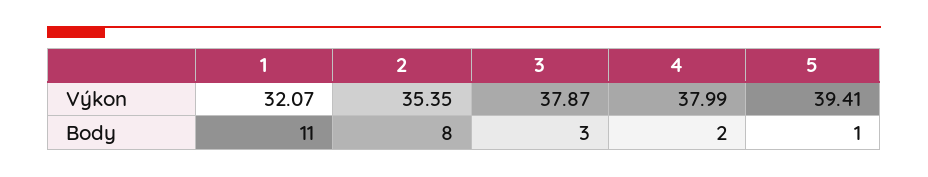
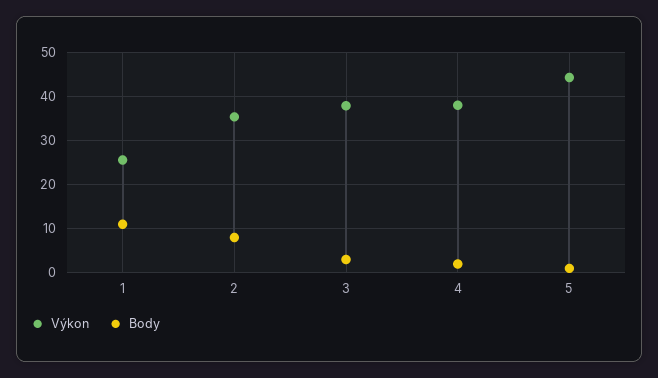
Výkon, 1: 32.07 -> 26
Výkon, 5: 39.41 -> 44

